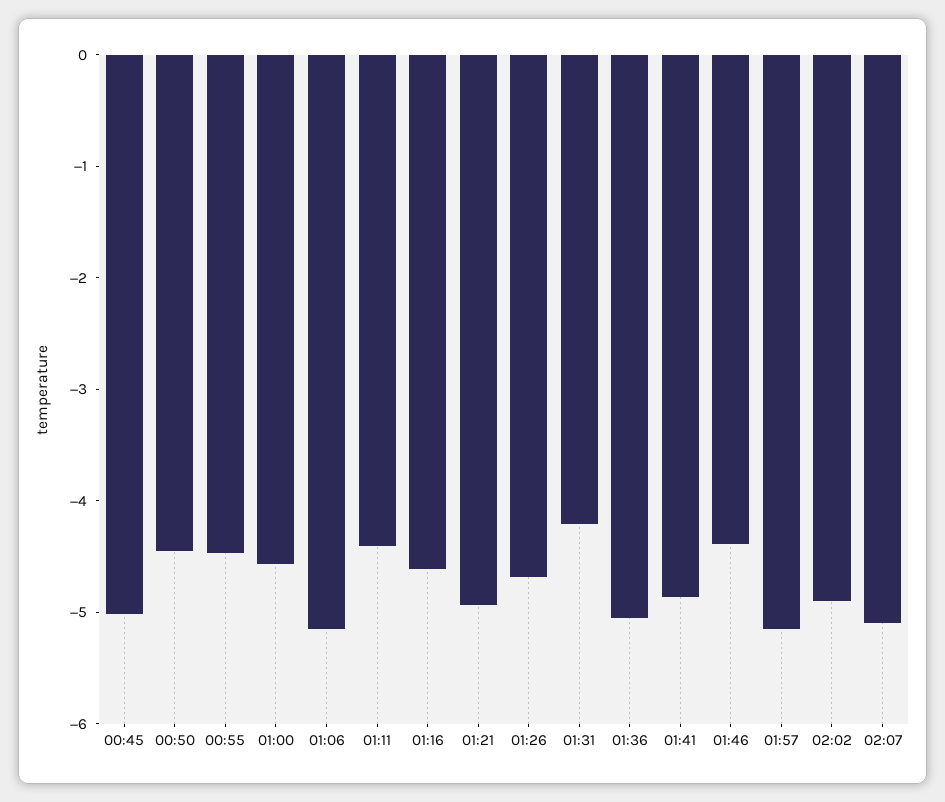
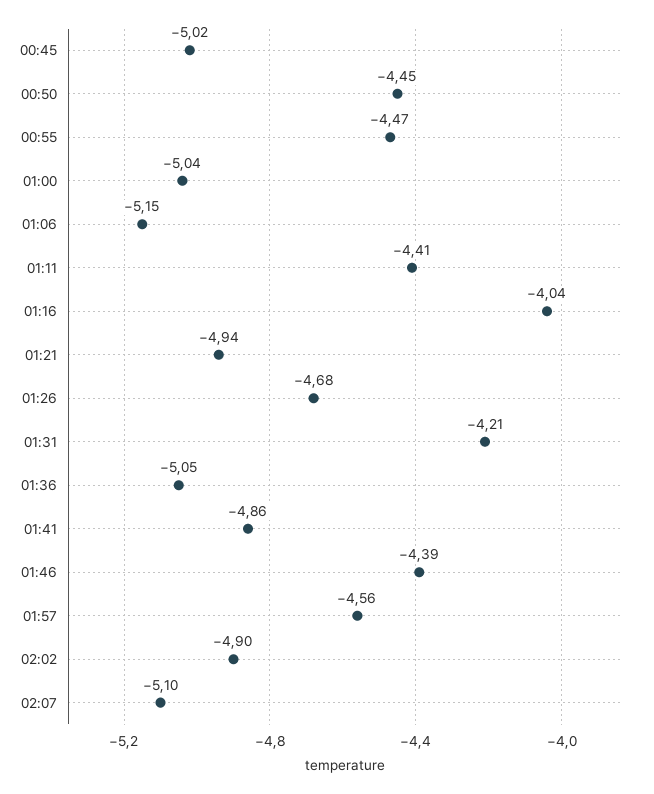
01:00: -4.6 -> -5.04
01:16: -4.6 -> -4.04
01:57: -5.2 -> -4.56

